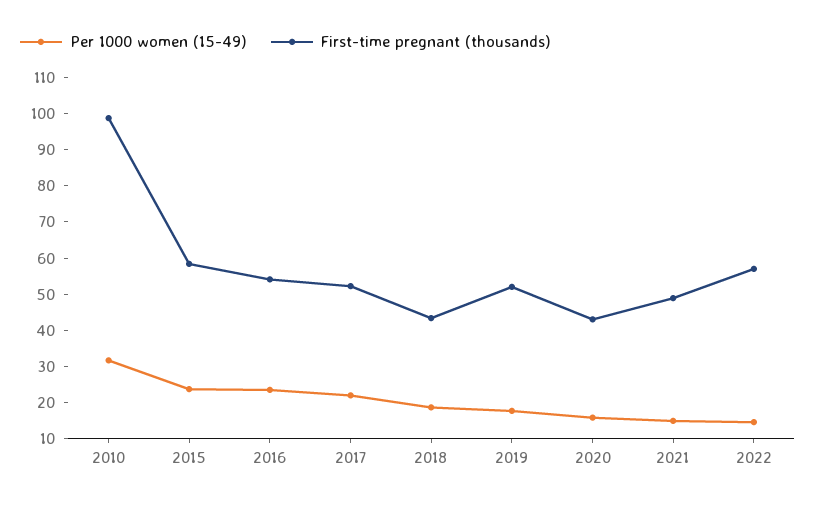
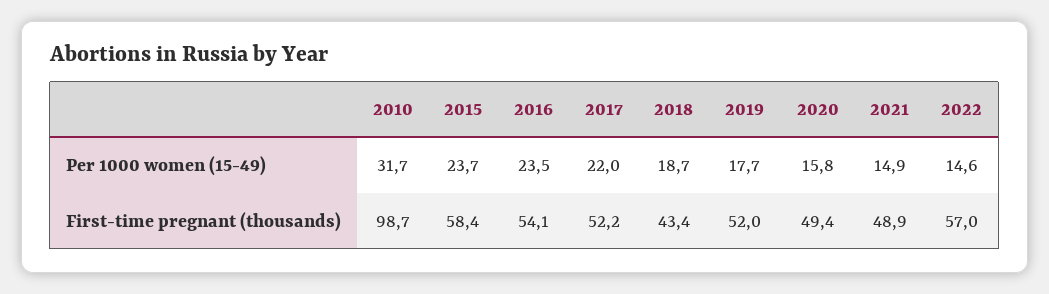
First-time pregnant (thousands), 2020: 42.5 -> 49.4

